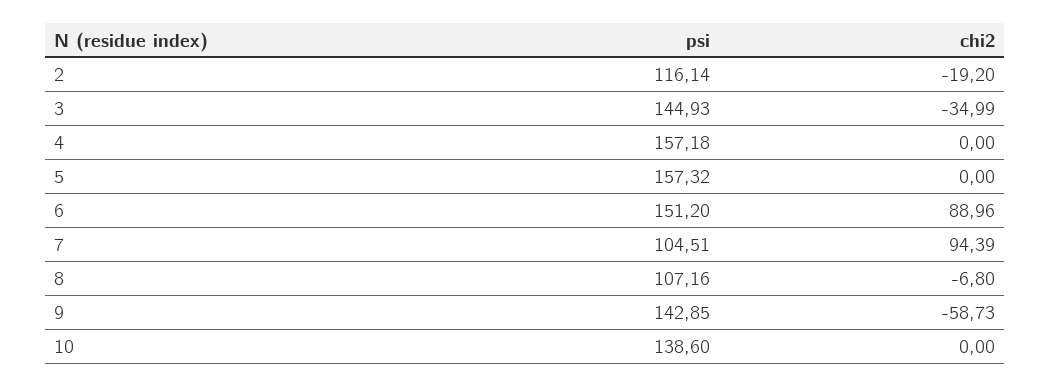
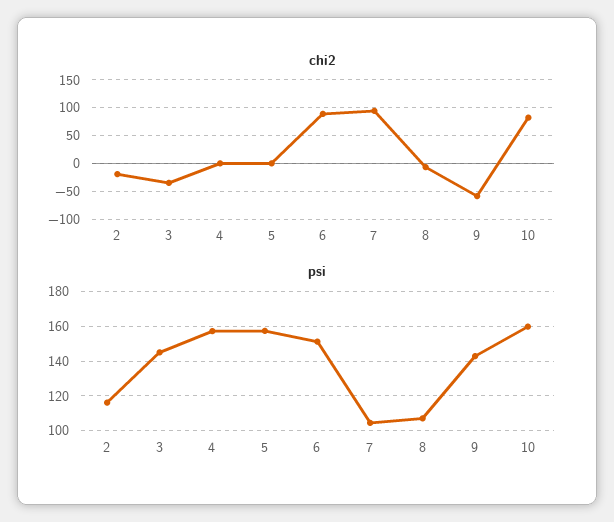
psi, 10: 138.6 -> 160
chi2, 10: 0 -> 75

